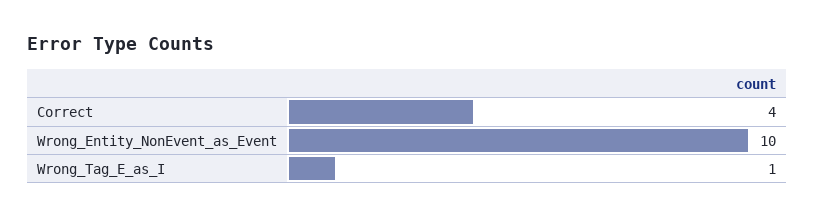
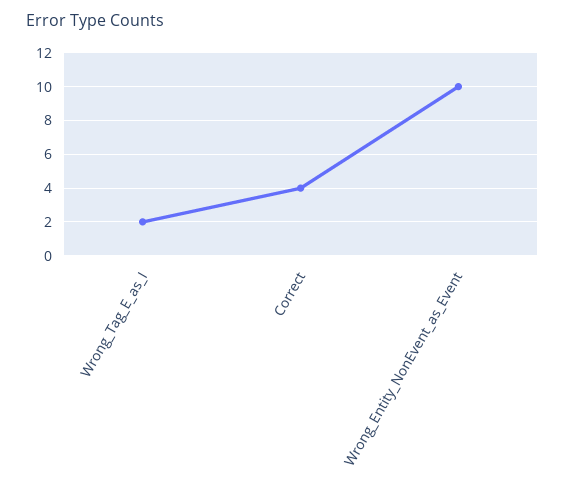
Wrong_Tag_E_as_I: 1 -> 2

